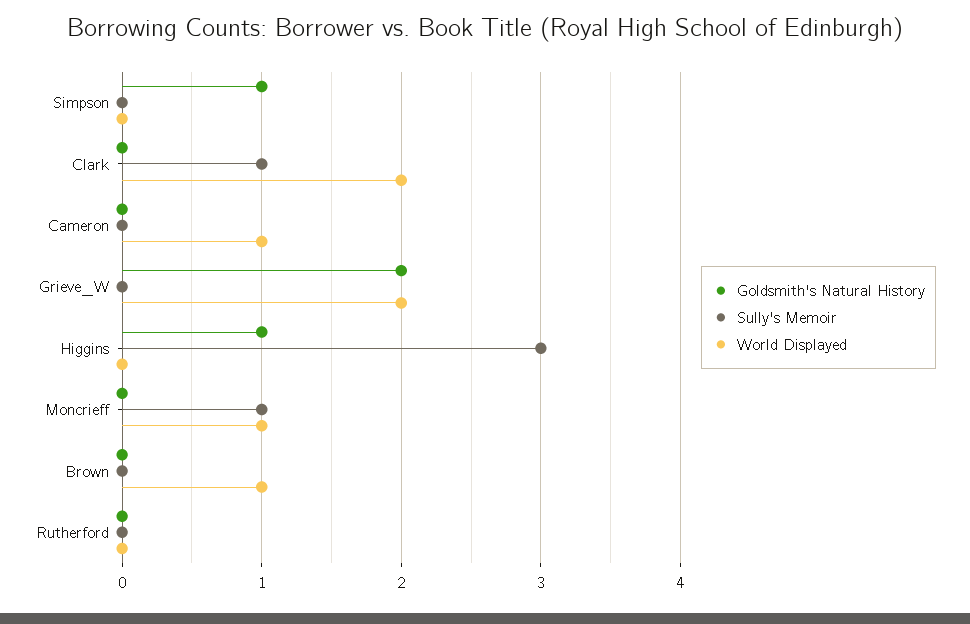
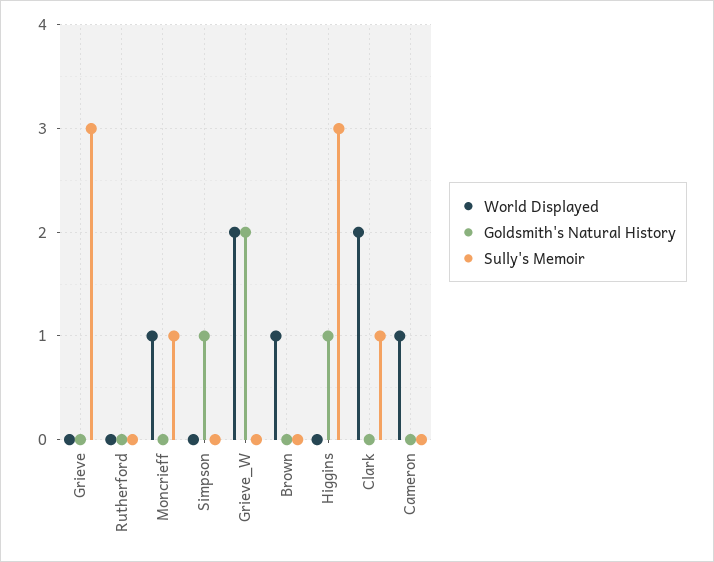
World Displayed, Grieve: none -> 0
Goldsmith's Natural History, Grieve: none -> 0
Sully's Memoir, Grieve: none -> 3

